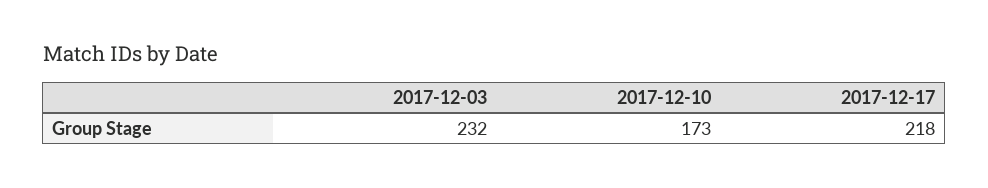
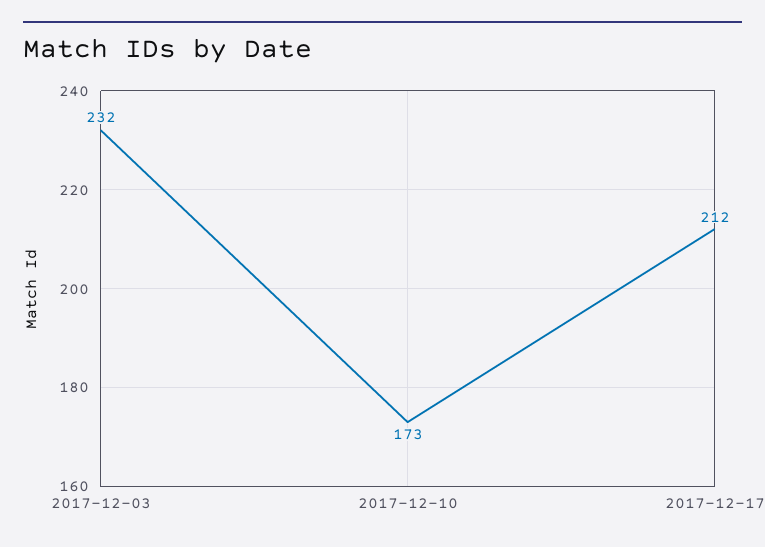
2017-12-17: 218 -> 212

